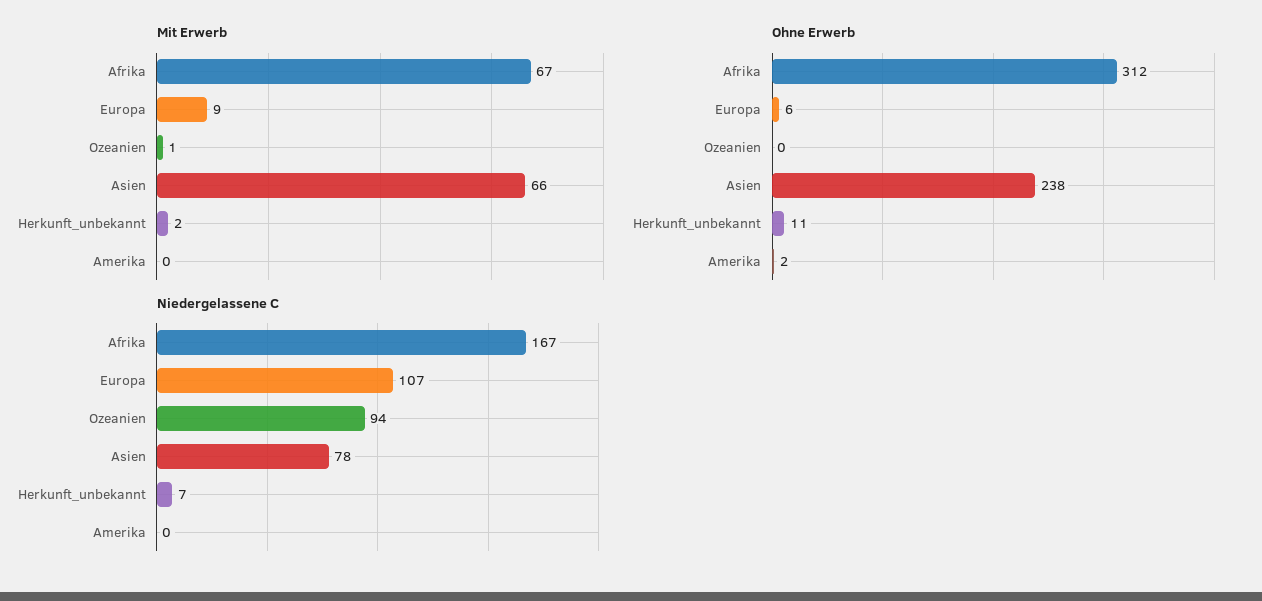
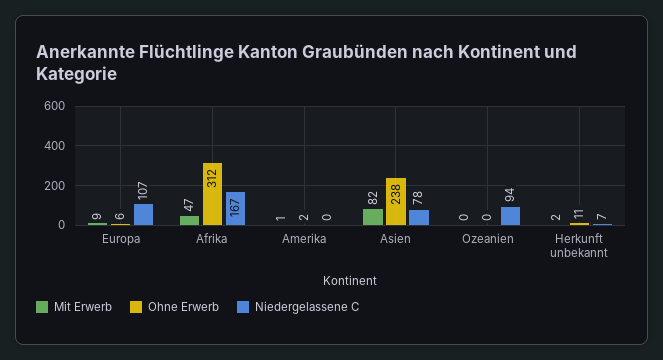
Mit Erwerb, Afrika: 67 -> 47
Mit Erwerb, Ozeanien: 1 -> 0
Mit Erwerb, Asien: 66 -> 82
Mit Erwerb, Amerika: 0 -> 1

